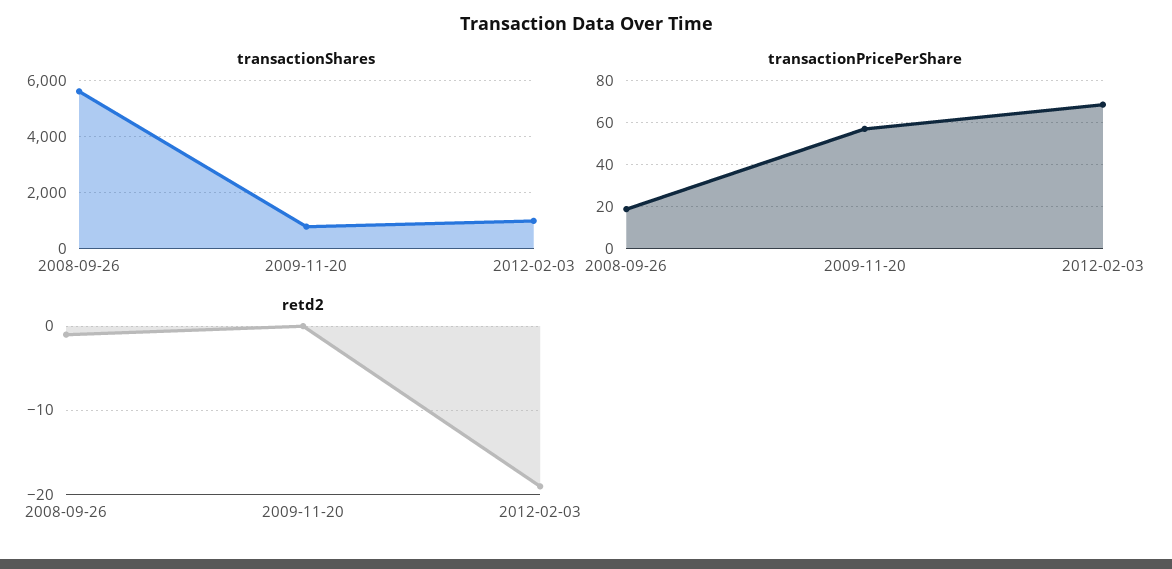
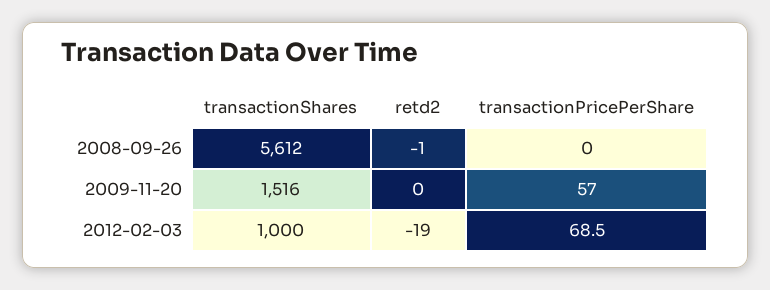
transactionShares, 2009-11-20: 750 -> 1516
transactionPricePerShare, 2008-09-26: 20 -> 0

